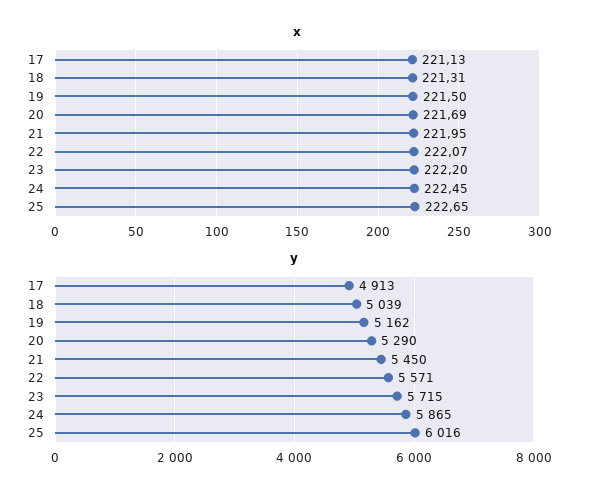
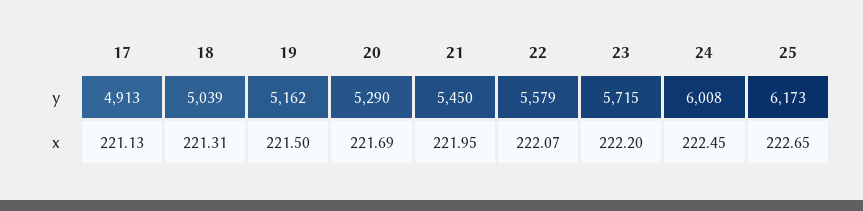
y, 22: 5571 -> 5579
y, 24: 5865 -> 6008
y, 25: 6016 -> 6173

